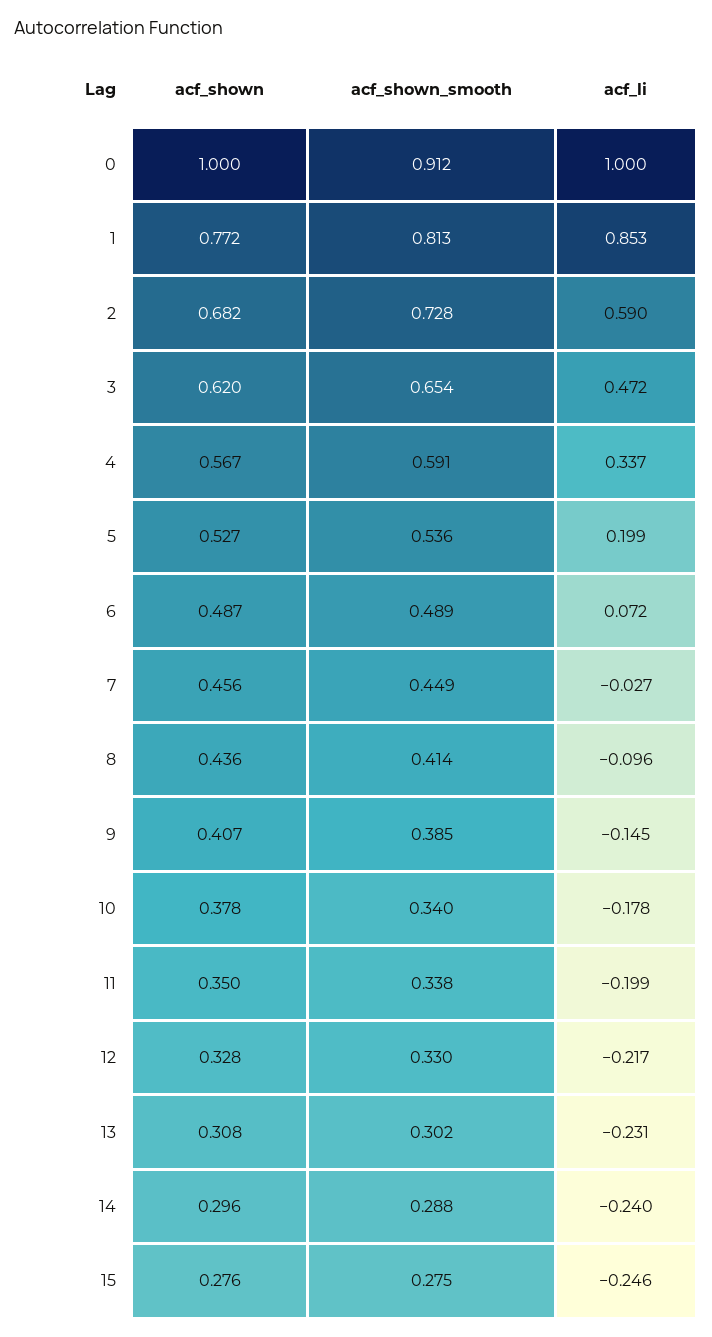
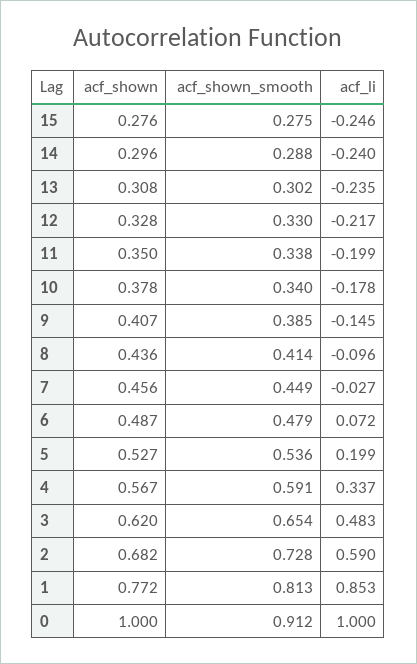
acf_li, 3: 0.472 -> 0.483
acf_shown_smooth, 6: 0.489 -> 0.479
acf_li, 13: -0.231 -> -0.235

